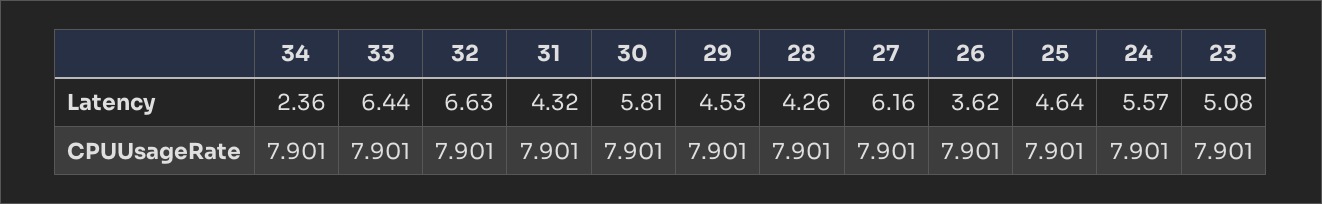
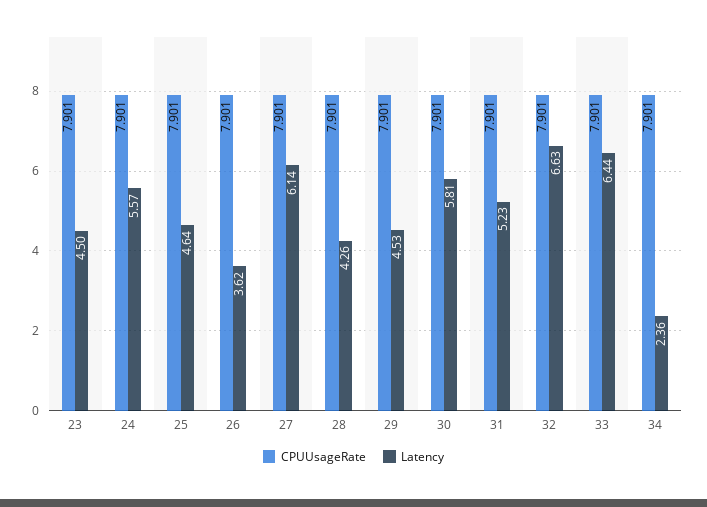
Latency, 31: 4.32 -> 5.23
Latency, 27: 6.16 -> 6.14
Latency, 23: 5.08 -> 4.5

